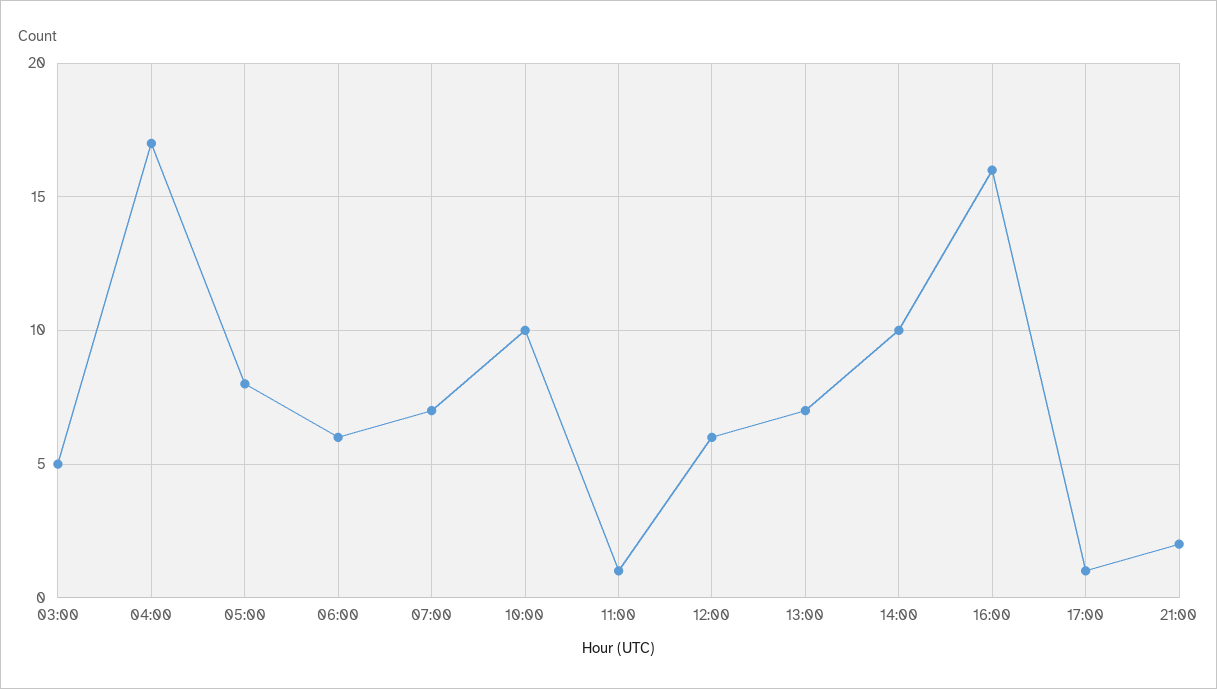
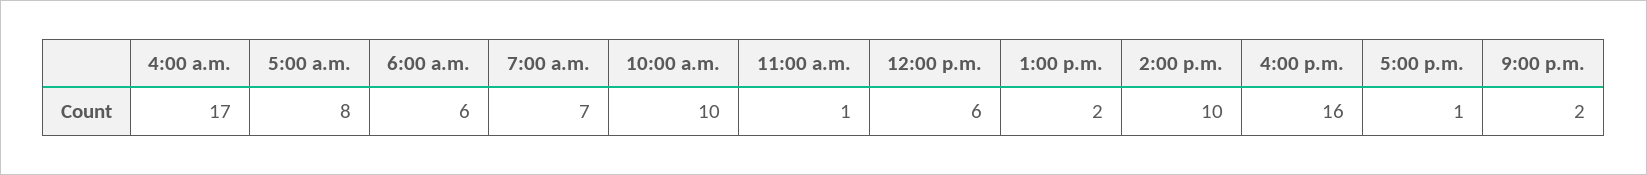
03:00: 5 -> none
13:00: 7 -> 2

